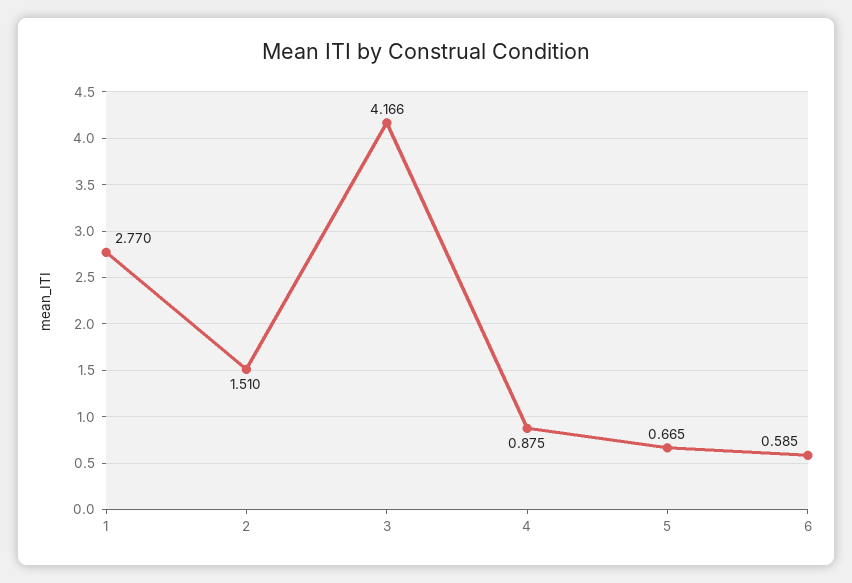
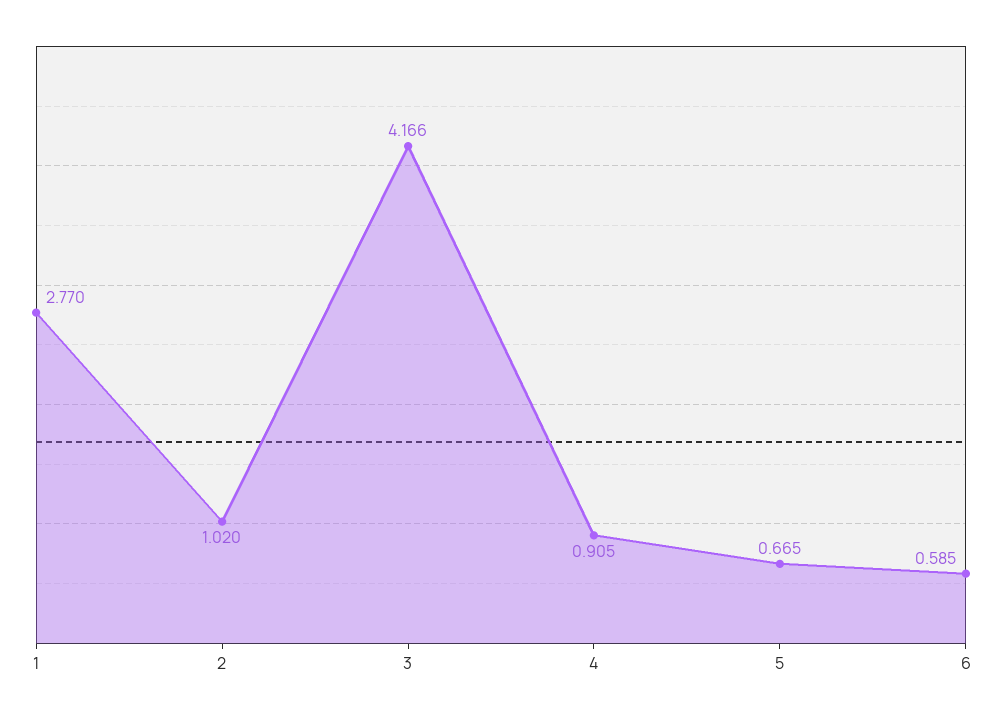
2: 1.51 -> 1.02
4: 0.875 -> 0.905

